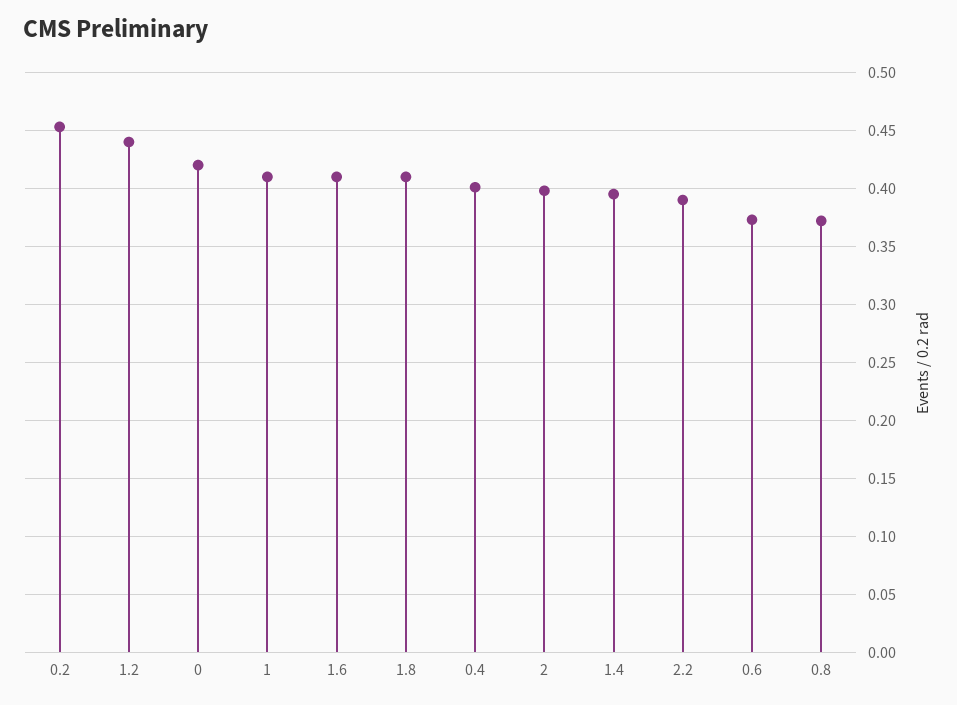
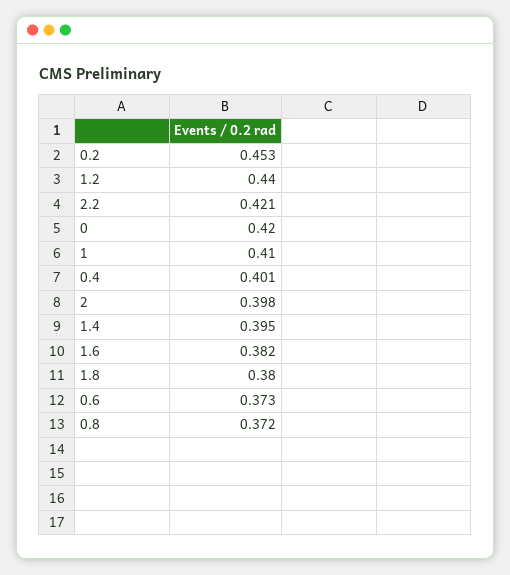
1.6: 0.41 -> 0.382
1.8: 0.41 -> 0.38
2.2: 0.39 -> 0.421

